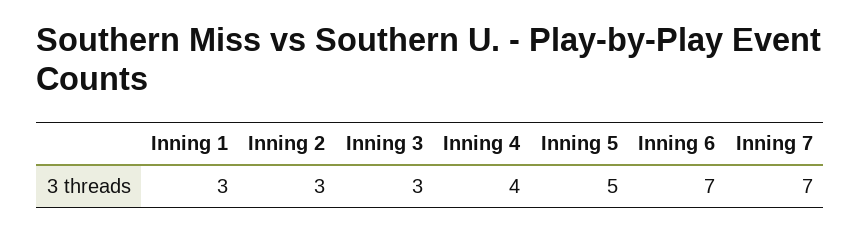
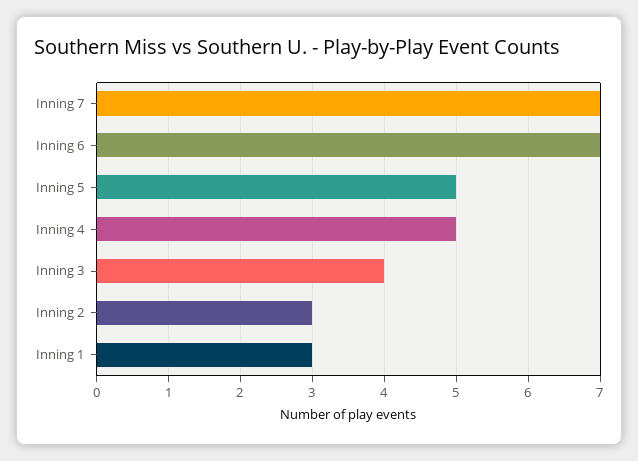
Inning 3: 3 -> 4
Inning 4: 4 -> 5

